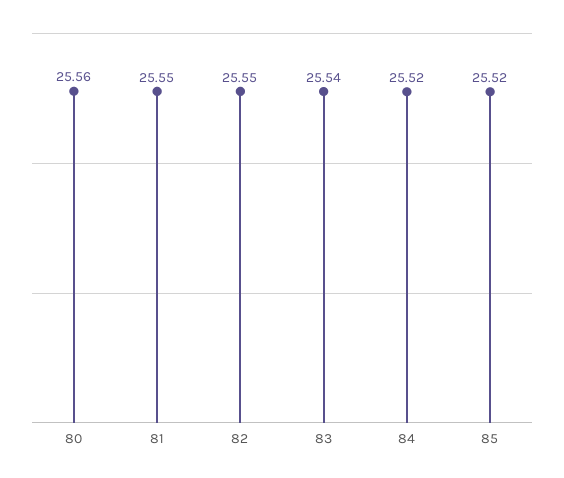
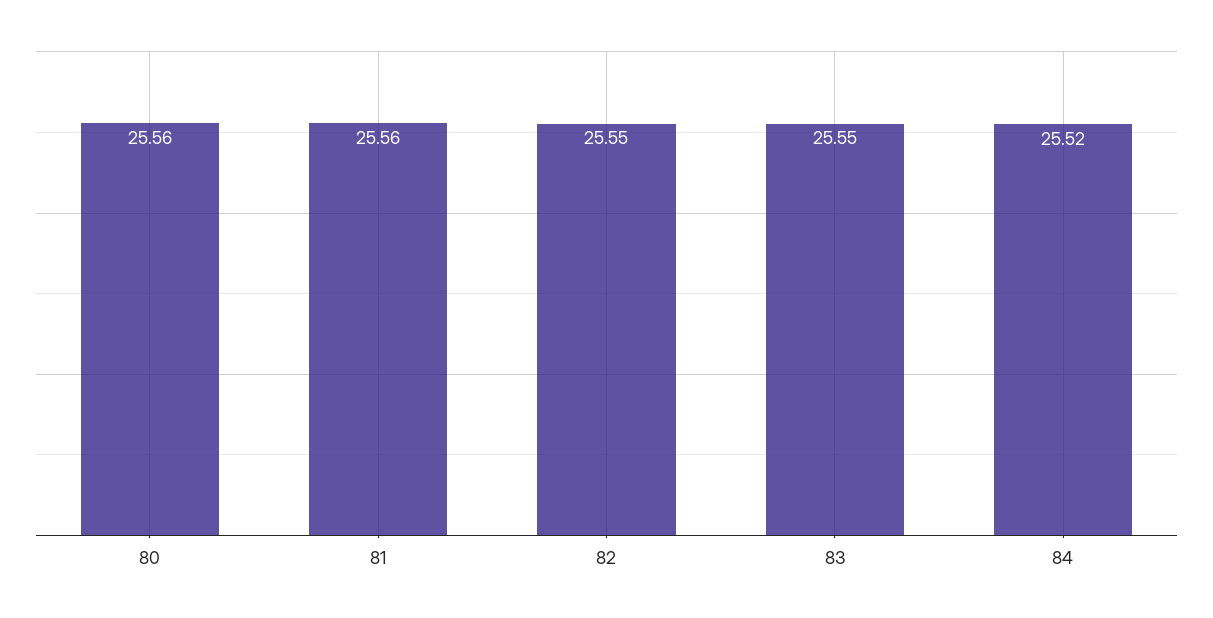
81: 25.55 -> 25.56
83: 25.54 -> 25.55
85: 25.52 -> none

